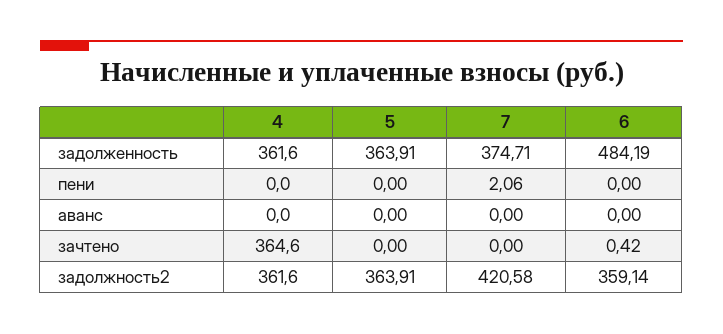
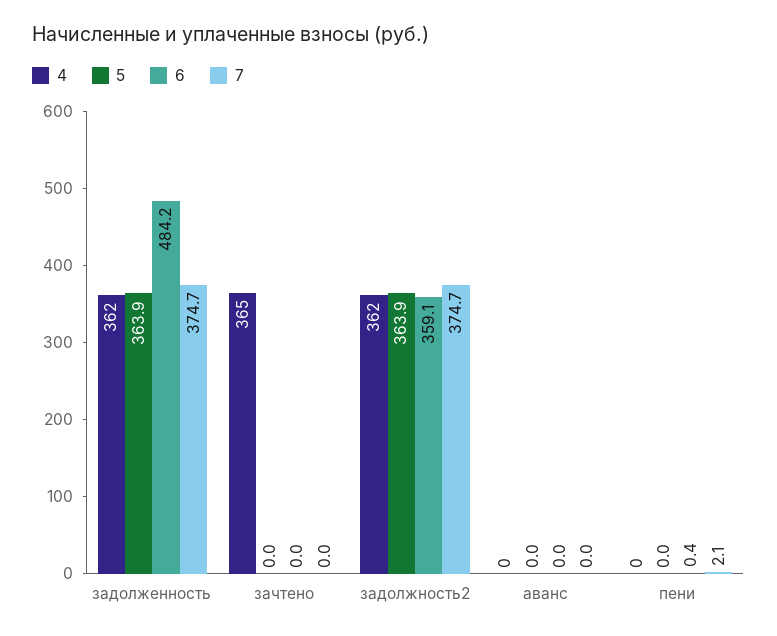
6, пени: 0 -> 0.4
6, зачтено: 0.42 -> 0
7, задолжность2: 420.58 -> 374.7

